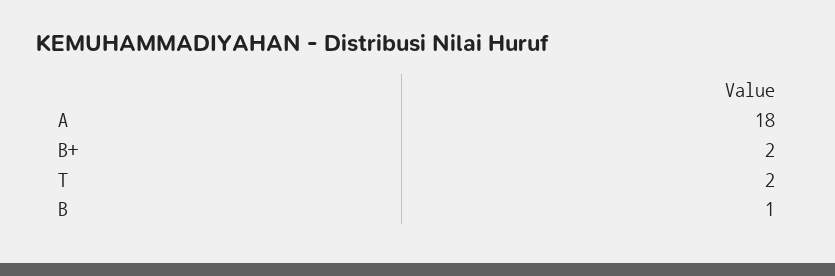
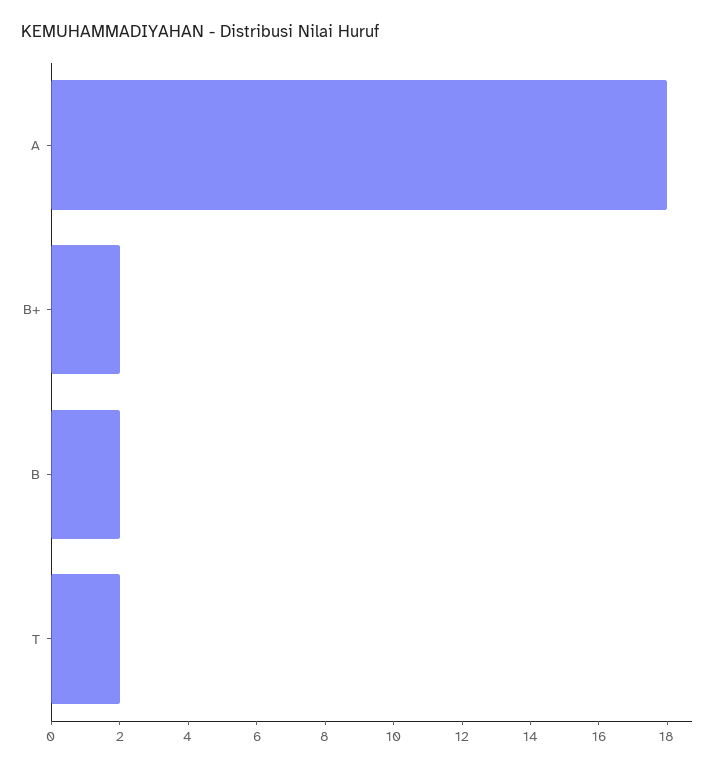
B: 1 -> 2

